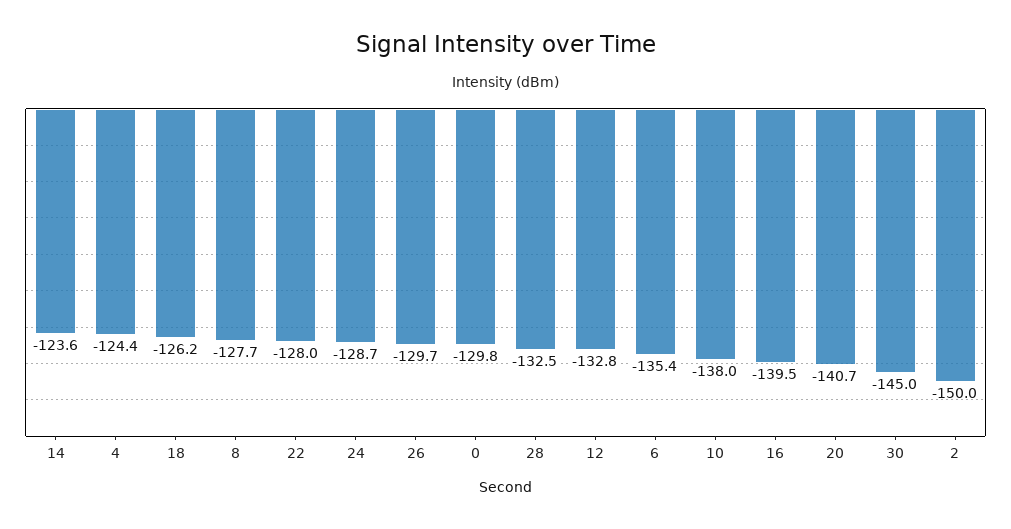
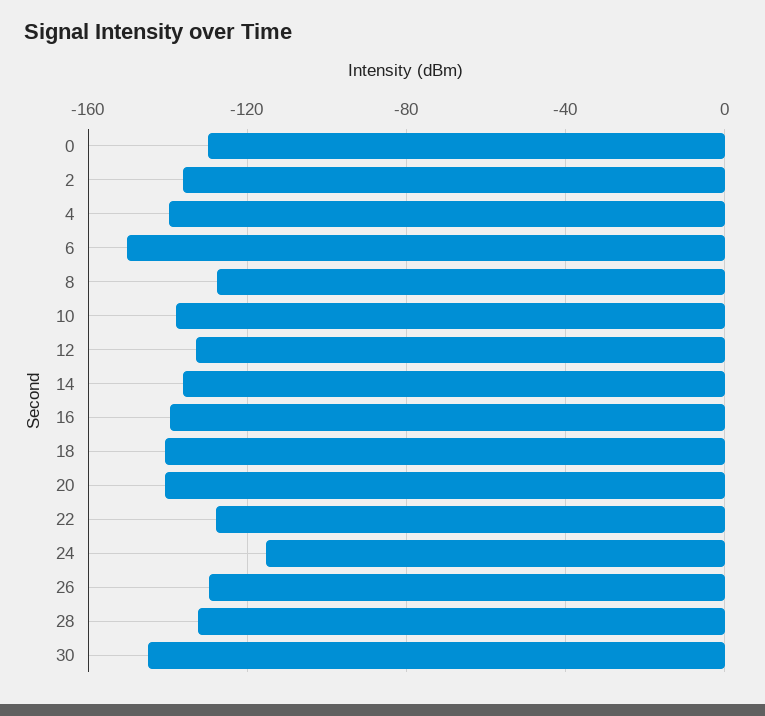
14: -123.6 -> -135
4: -124.4 -> -140
18: -126.2 -> -140
24: -128.7 -> -115
6: -135.4 -> -150
2: -150 -> -135

